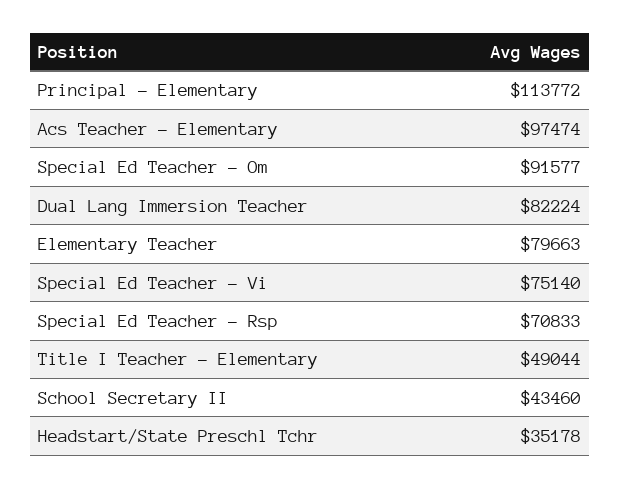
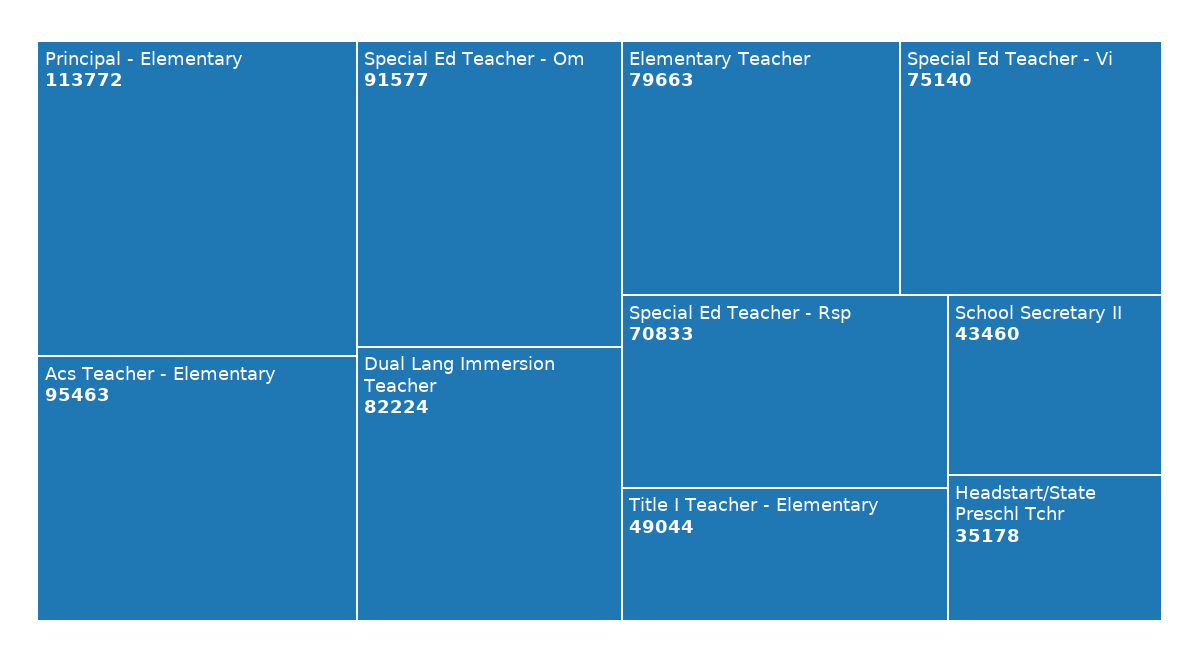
Acs Teacher - Elementary: 97474 -> 95463

